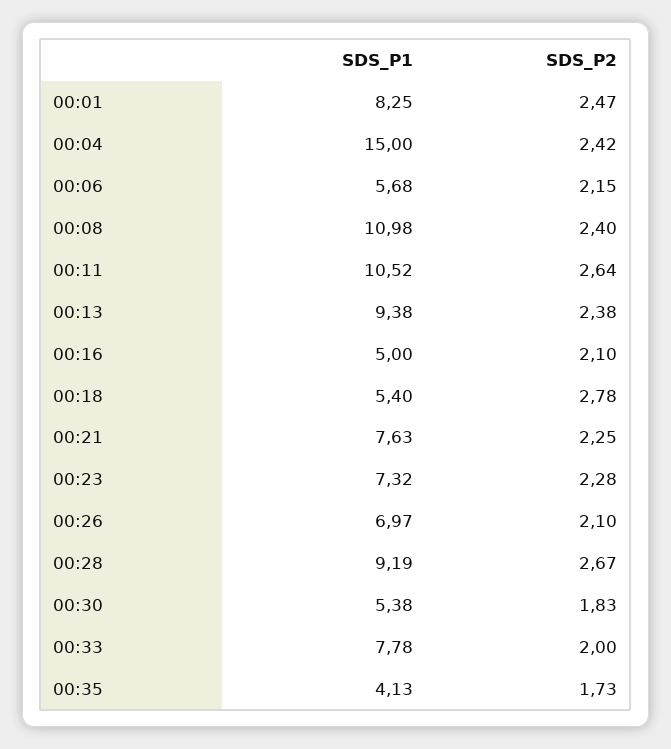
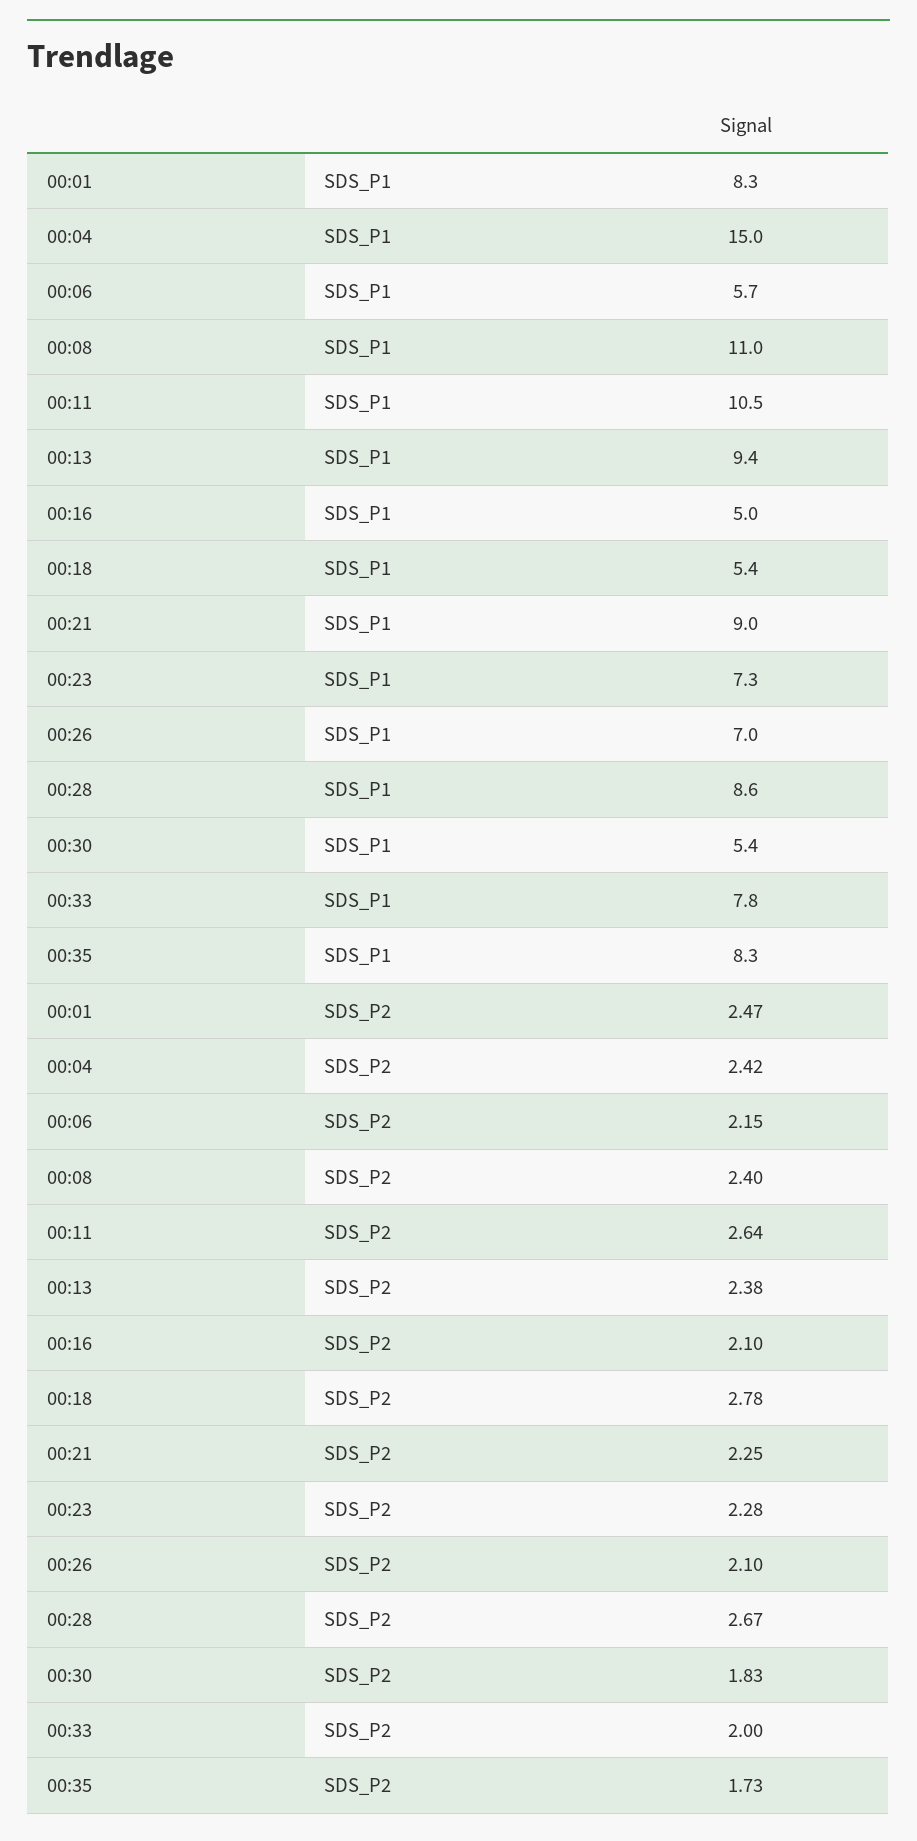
SDS_P1, 00:21: 7.63 -> 9
SDS_P1, 00:28: 9.19 -> 8.6
SDS_P1, 00:35: 4.13 -> 8.3

